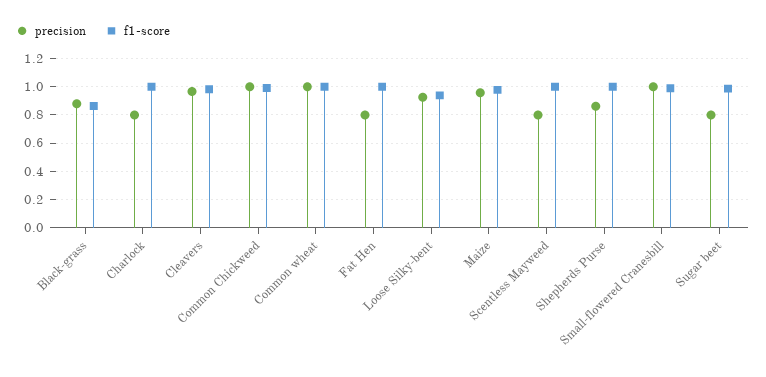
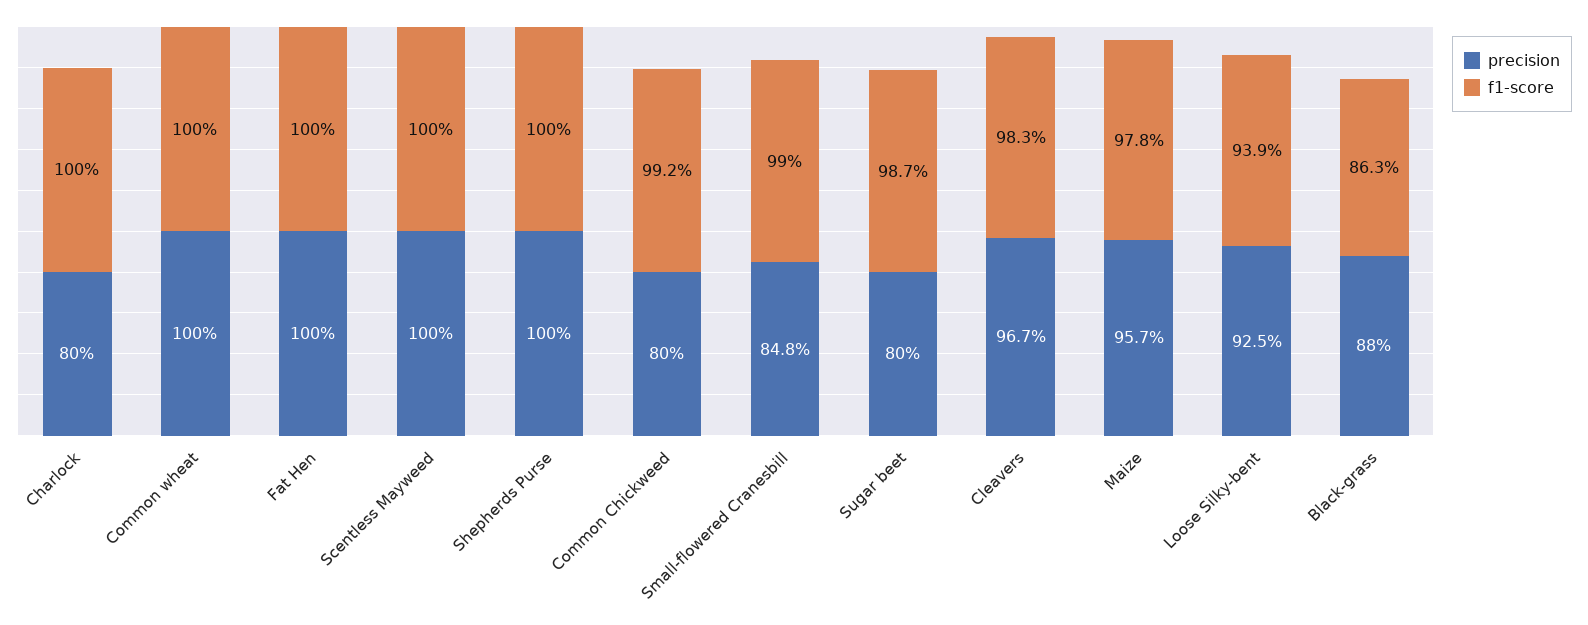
precision, Common Chickweed: 1 -> 0.8
precision, Fat Hen: 0.8 -> 1
precision, Scentless Mayweed: 0.8 -> 1
precision, Shepherds Purse: 0.85 -> 1
precision, Small-flowered Cranesbill: 1 -> 0.848

